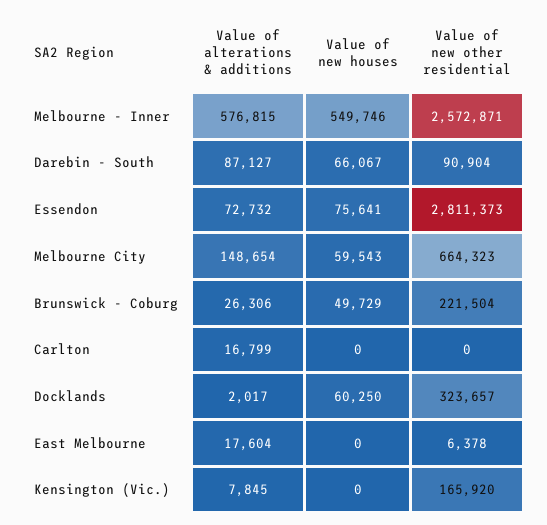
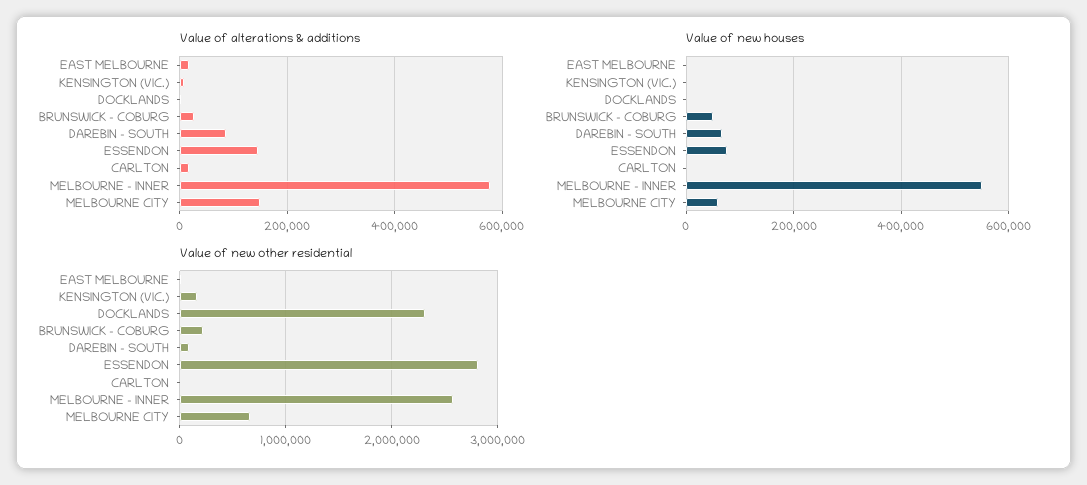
Value of alterations & additions, Essendon: 72732 -> 140000
Value of new houses, Docklands: 60250 -> 0
Value of new other residential, Docklands: 323657 -> 2300000

